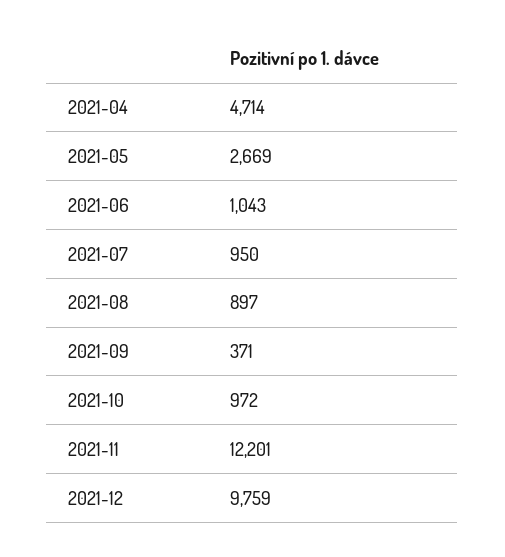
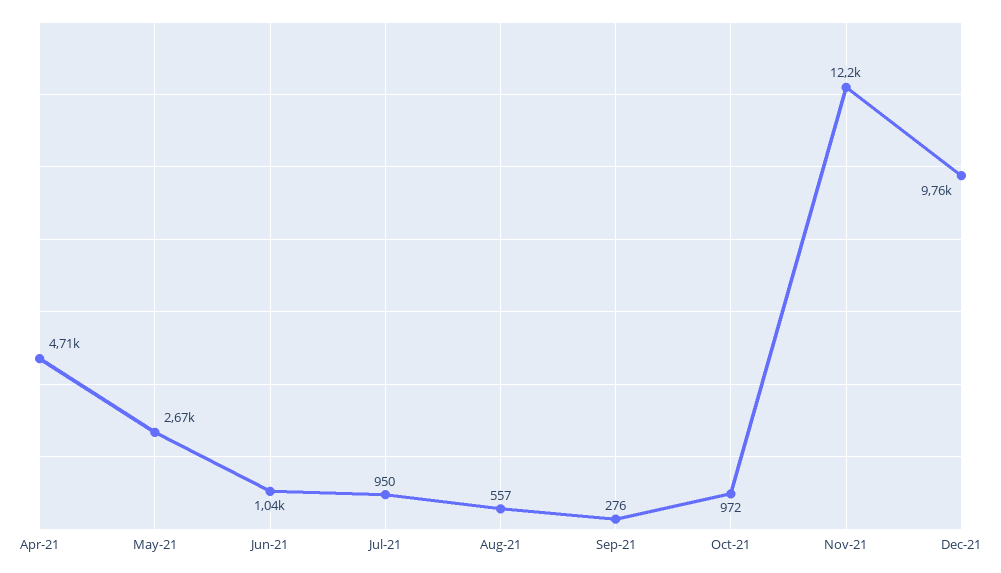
2021-08: 897 -> 557
2021-09: 371 -> 276

